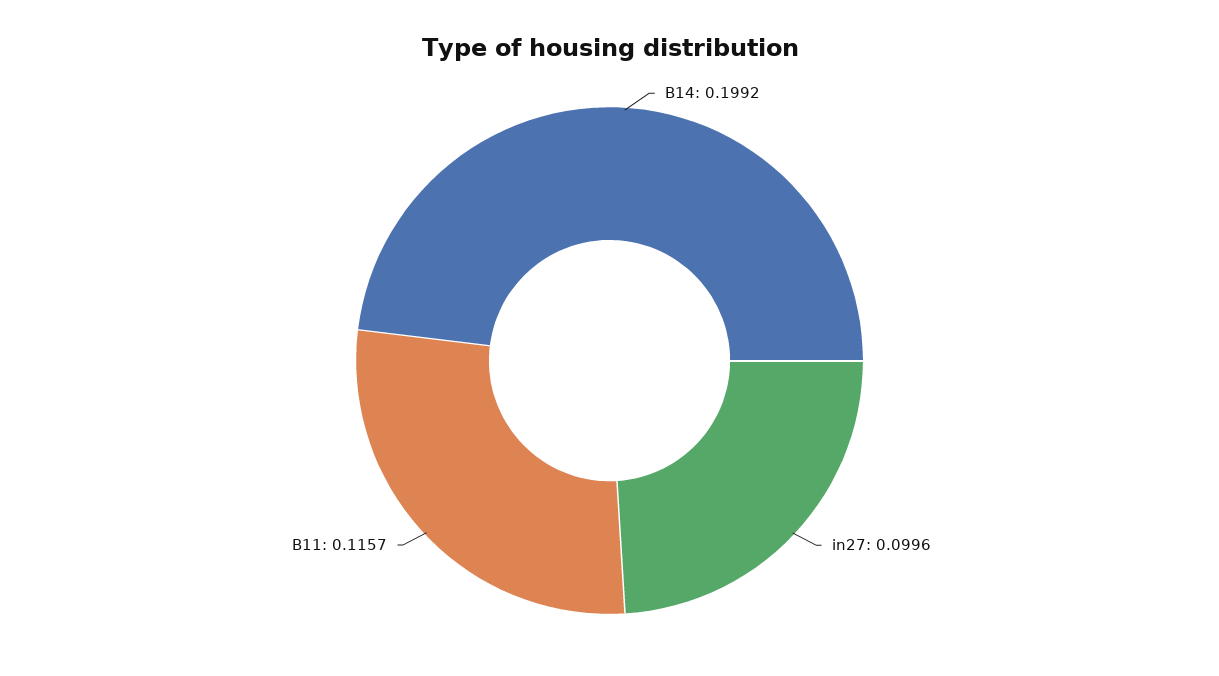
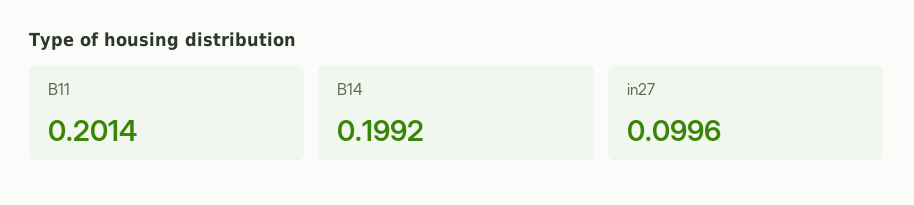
B11: 0.1157 -> 0.2014

